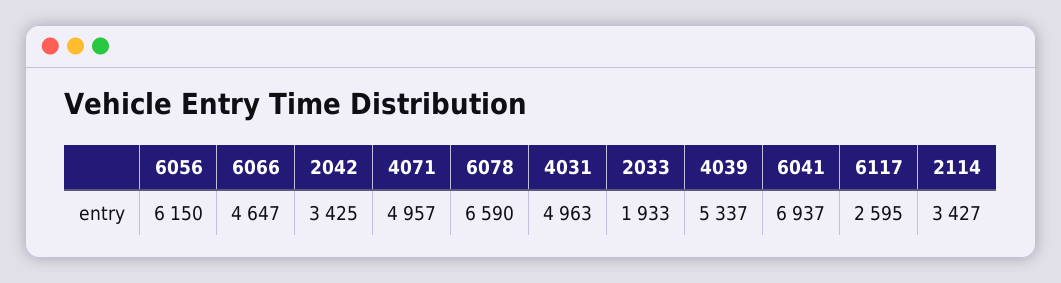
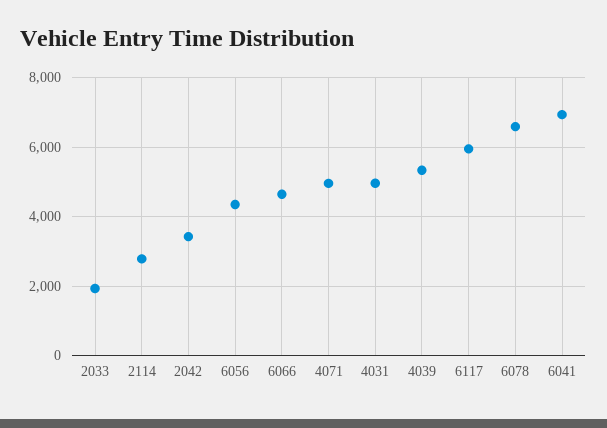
6056: 6150 -> 4400
6117: 2595 -> 6000
2114: 3427 -> 2800

